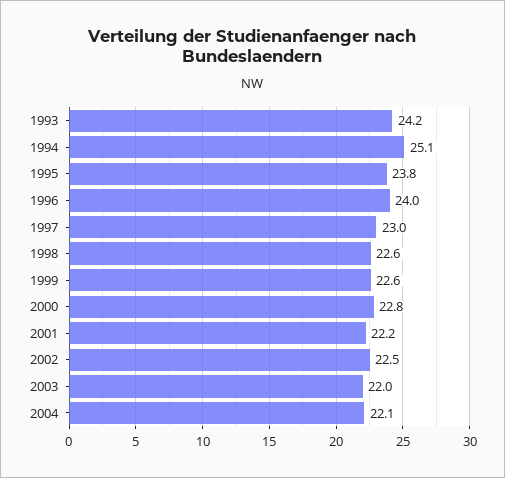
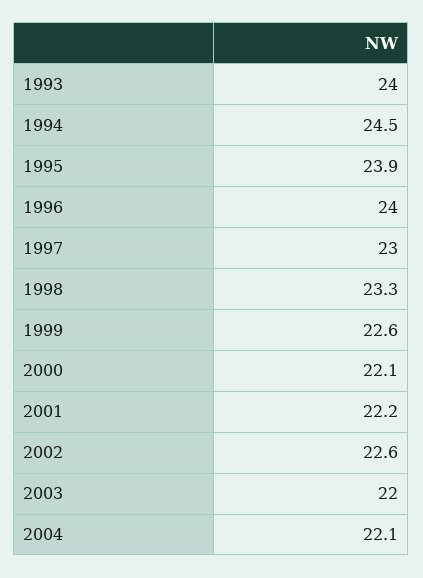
1993: 24.2 -> 24
1994: 25.1 -> 24.5
1995: 23.8 -> 23.9
1998: 22.6 -> 23.3
2000: 22.8 -> 22.1
2002: 22.5 -> 22.6

